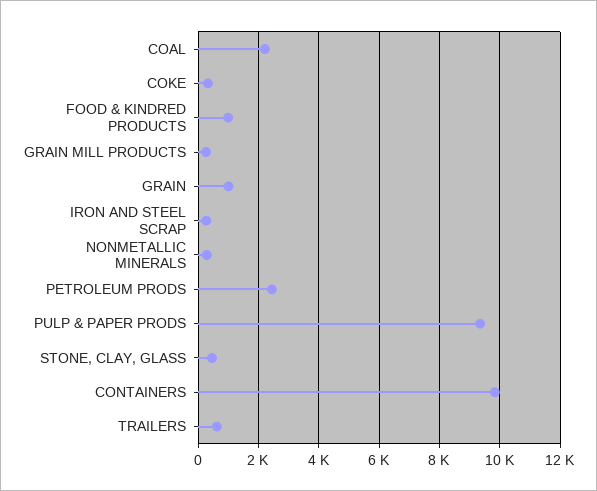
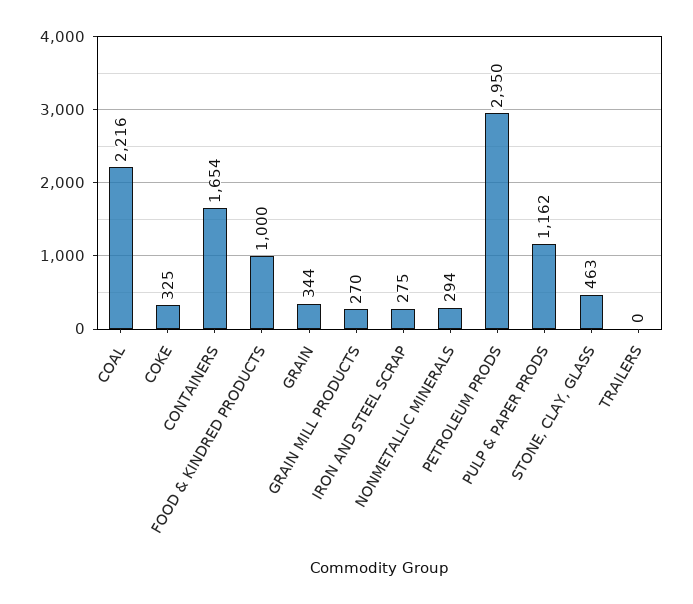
GRAIN: 1000 -> 344
PETROLEUM PRODS: 2400 -> 2950
PULP & PAPER PRODS: 9400 -> 1162
CONTAINERS: 9800 -> 1654
TRAILERS: 600 -> 0

